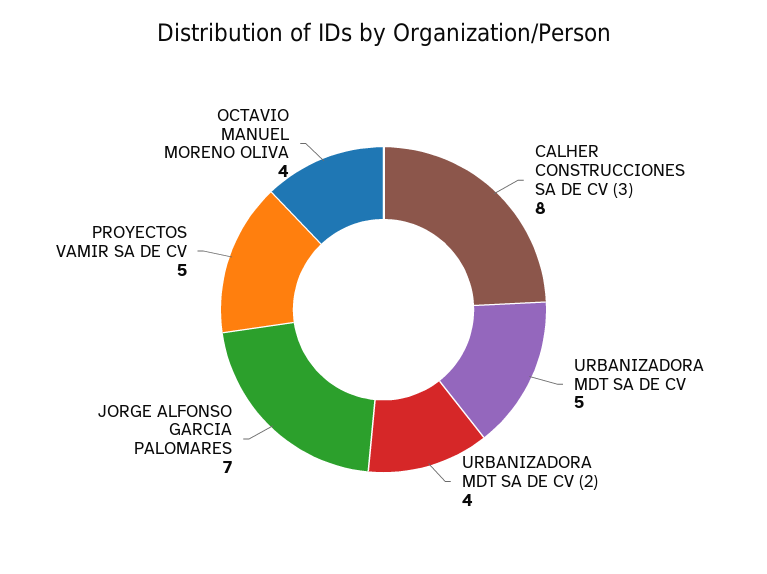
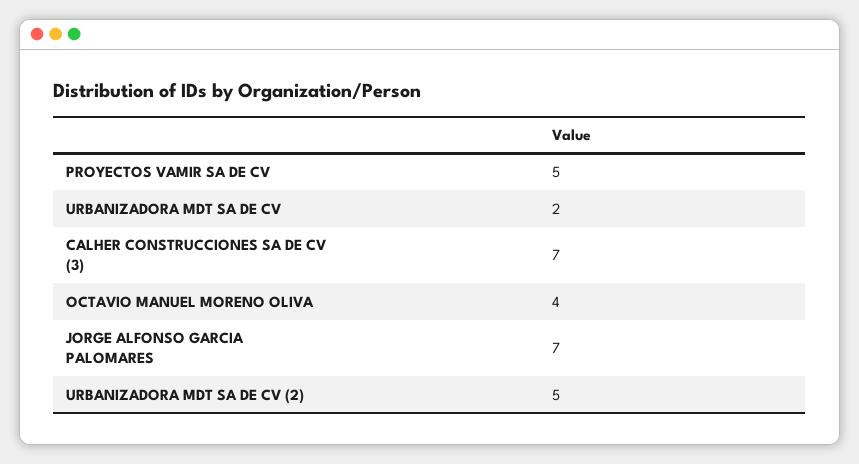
CALHER CONSTRUCCIONES SA DE CV (3): 8 -> 7
URBANIZADORA MDT SA DE CV: 5 -> 2
URBANIZADORA MDT SA DE CV (2): 4 -> 5

